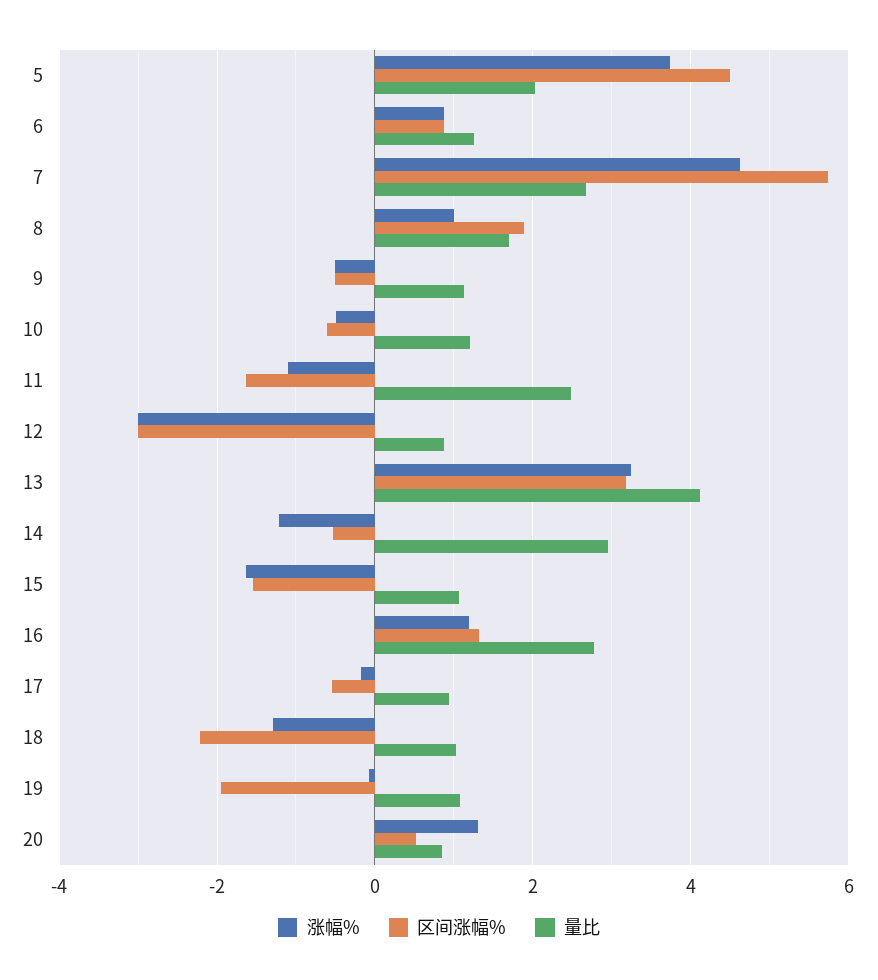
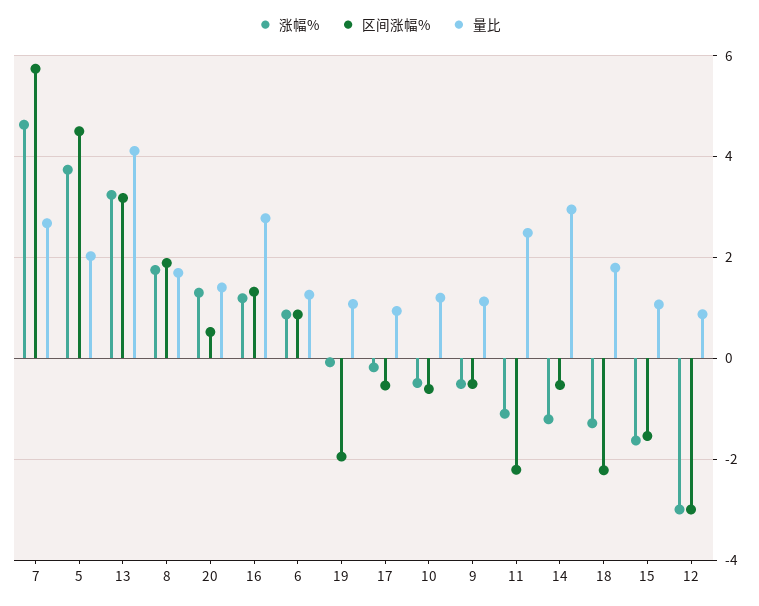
涨幅%, 8: 1 -> 1.8
区间涨幅%, 11: -1.6 -> -2.2
量比, 18: 1 -> 1.8
量比, 20: 0.8 -> 1.4

